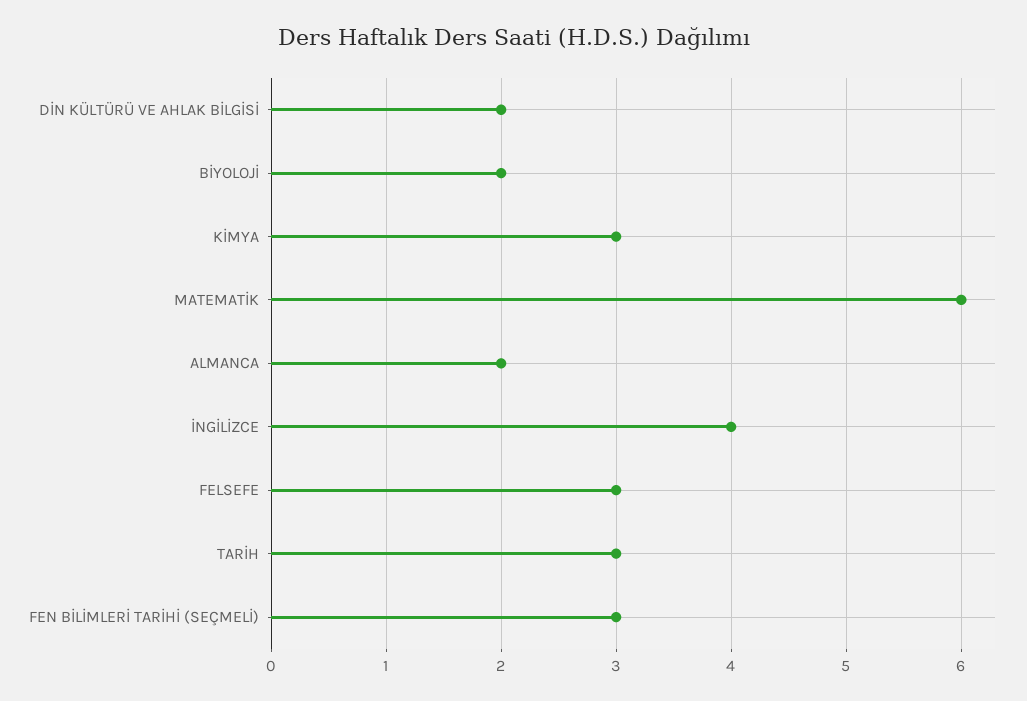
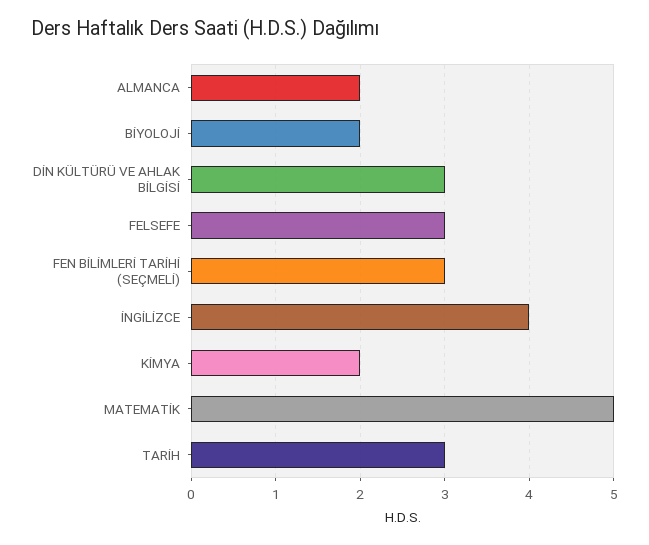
DİN KÜLTÜRÜ VE AHLAK BİLGİSİ: 2 -> 3
KİMYA: 3 -> 2
MATEMATİK: 6 -> 5

